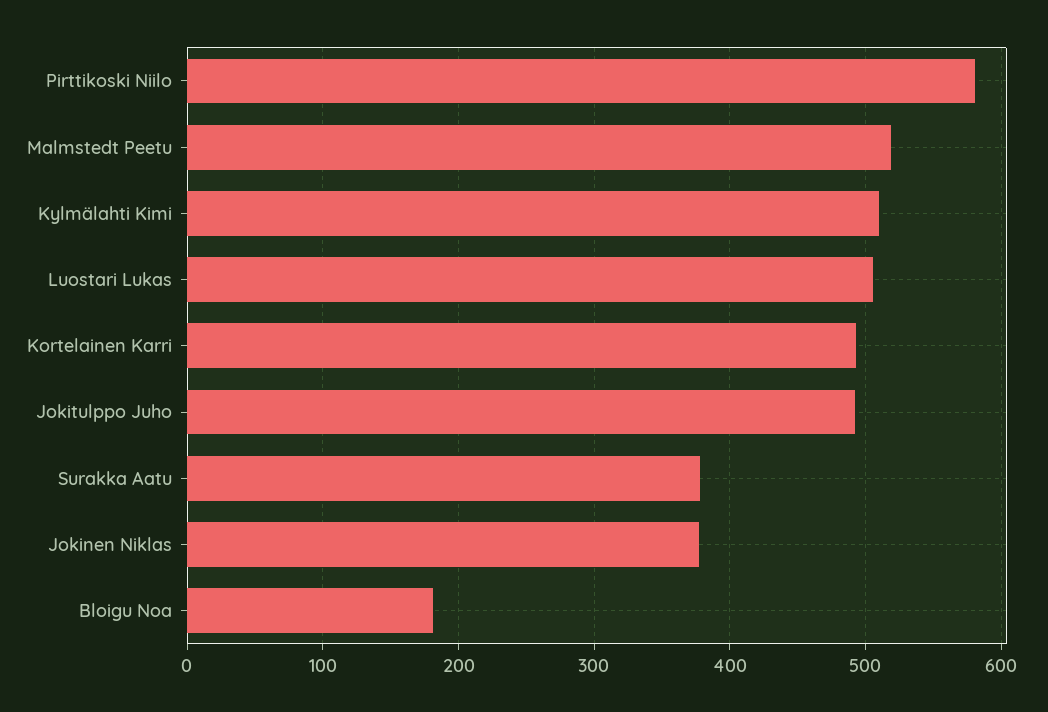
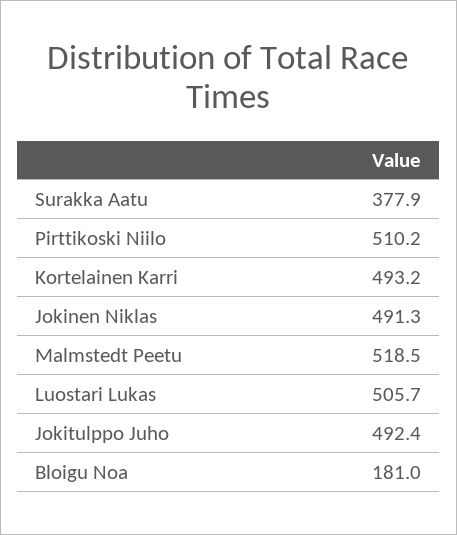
Pirttikoski Niilo: 580 -> 510.2
Kylmälahti Kimi: 510 -> none
Jokinen Niklas: 380 -> 491.3

